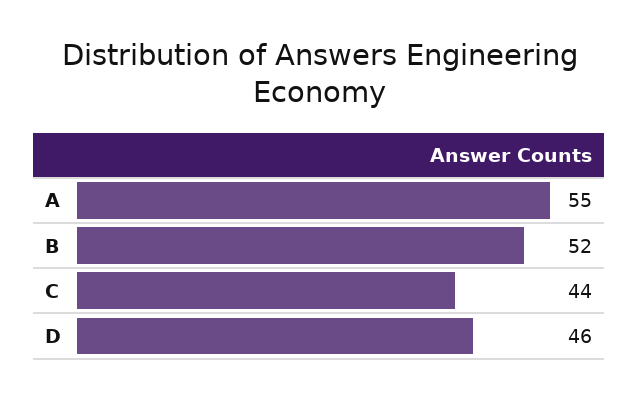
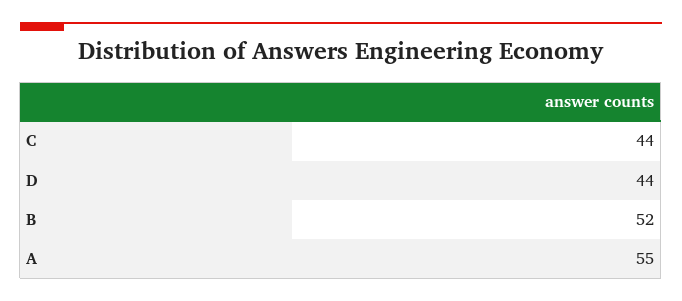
D: 46 -> 44

